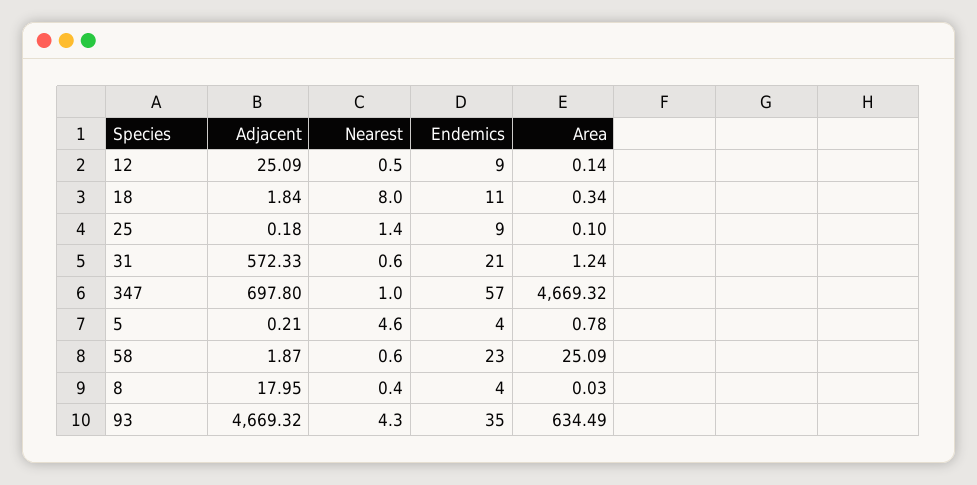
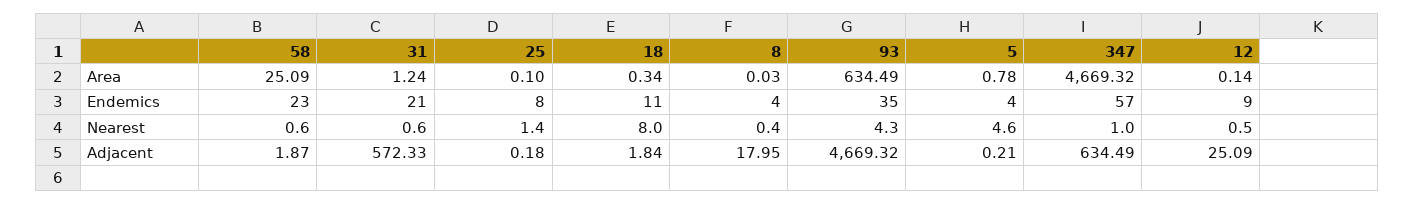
Endemics, 25: 9 -> 8
Adjacent, 347: 697.8 -> 634.49

